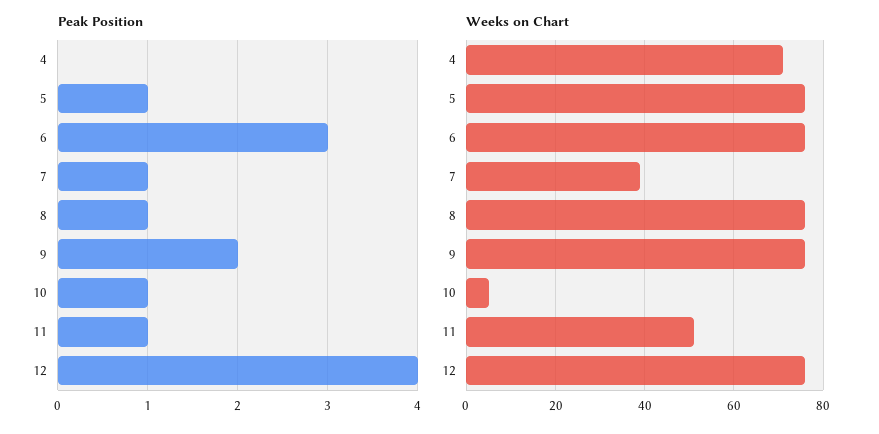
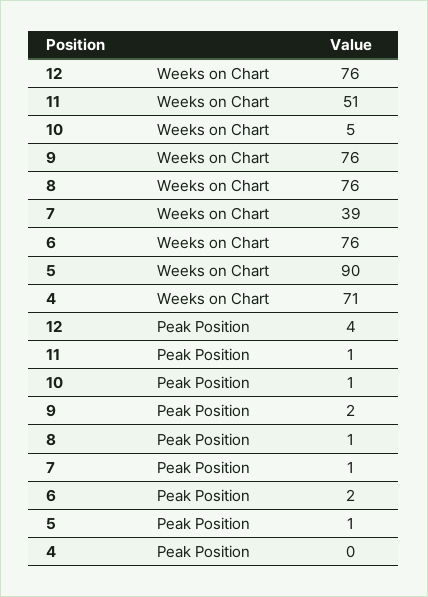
Peak Position, 6: 3 -> 2
Weeks on Chart, 5: 75 -> 90

